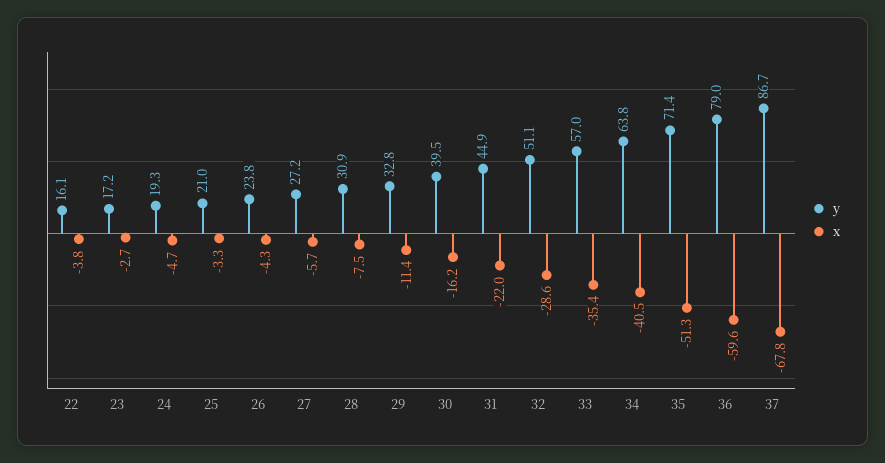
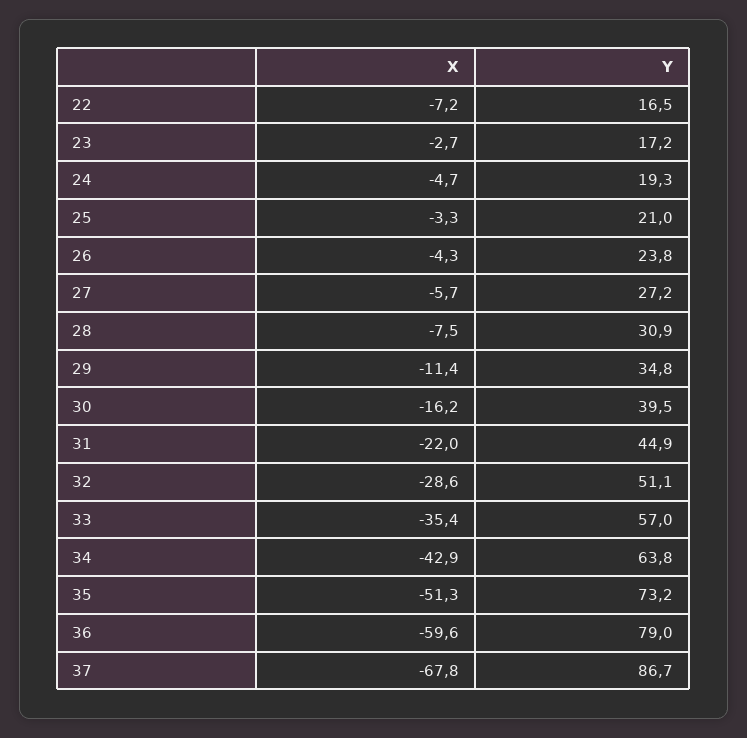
y, 22: 16.1 -> 16.5
x, 22: -3.8 -> -7.2
y, 29: 32.8 -> 34.8
x, 34: -40.5 -> -42.9
y, 35: 71.4 -> 73.2

